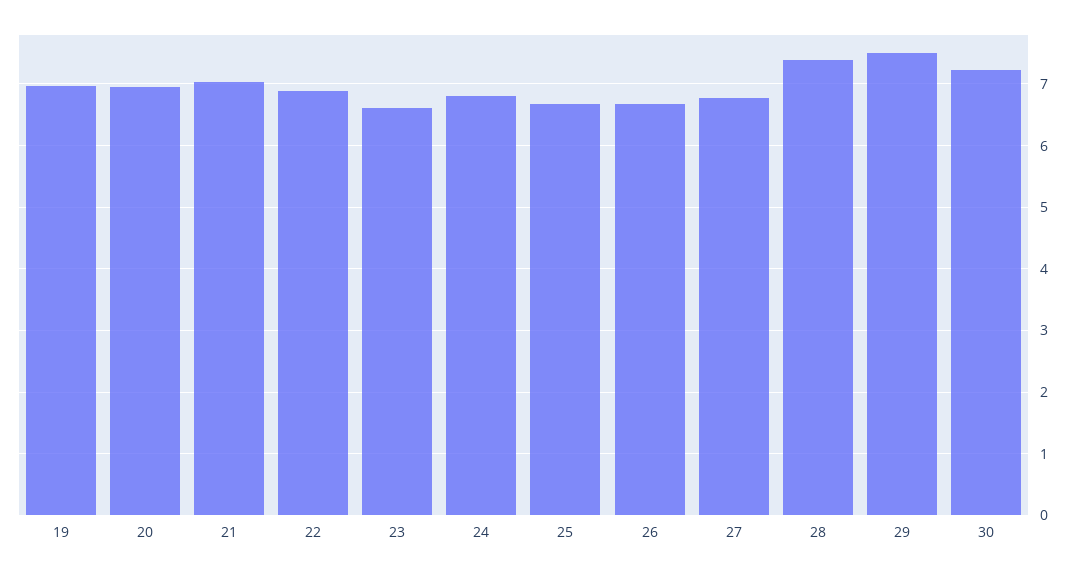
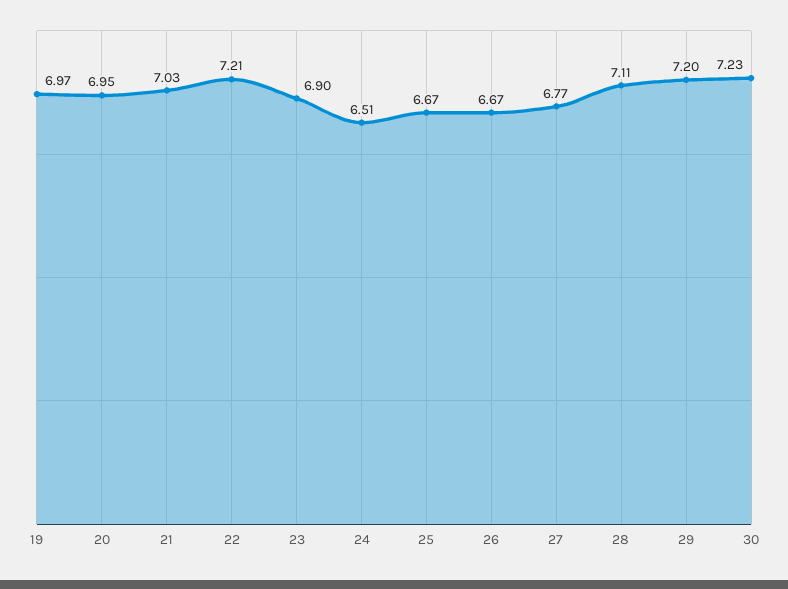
22: 6.9 -> 7.21
23: 6.6 -> 6.9
24: 6.8 -> 6.51
28: 7.4 -> 7.11
29: 7.5 -> 7.2

